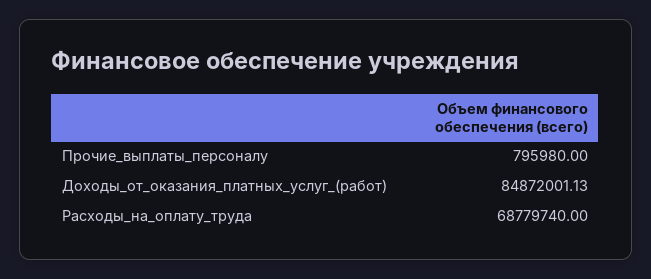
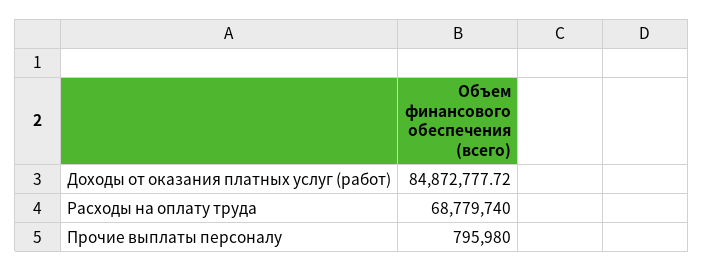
Доходы_от_оказания_платных_услуг_(работ): 84872001.13 -> 84872777.72

